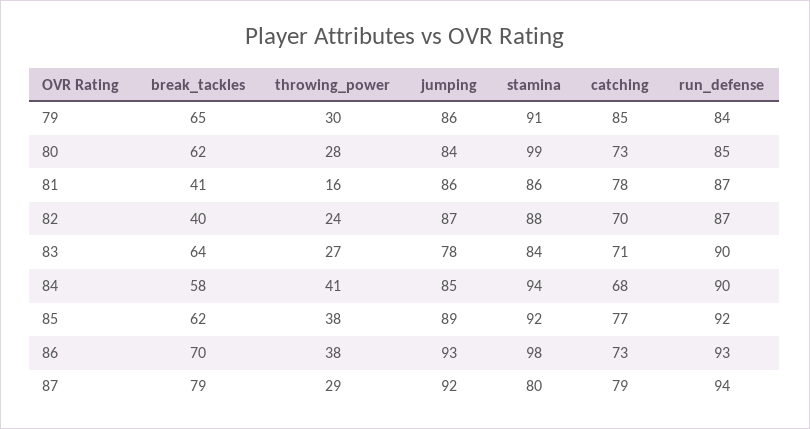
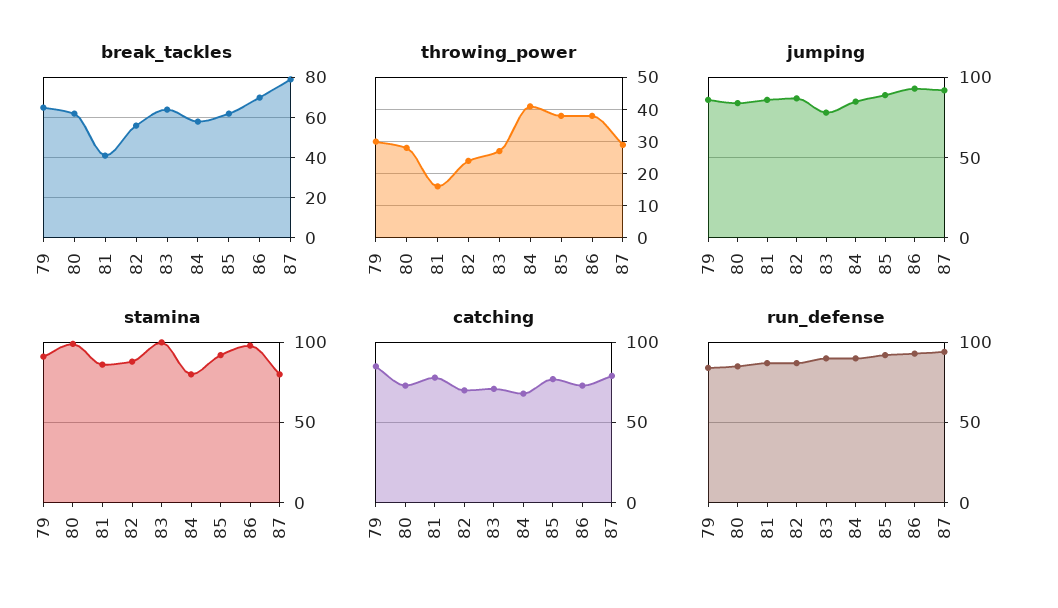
break_tackles, 82: 40 -> 55
stamina, 83: 84 -> 100
stamina, 84: 94 -> 80

